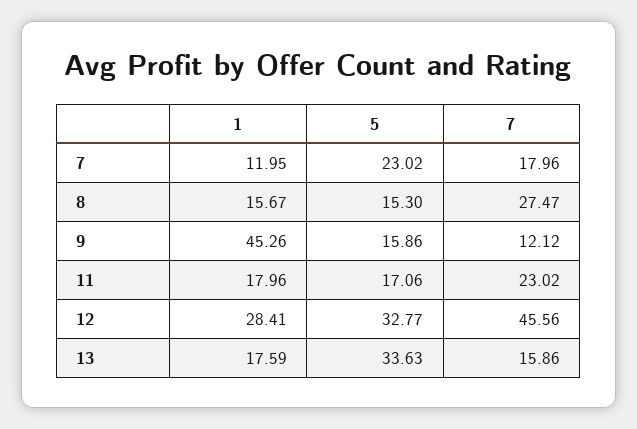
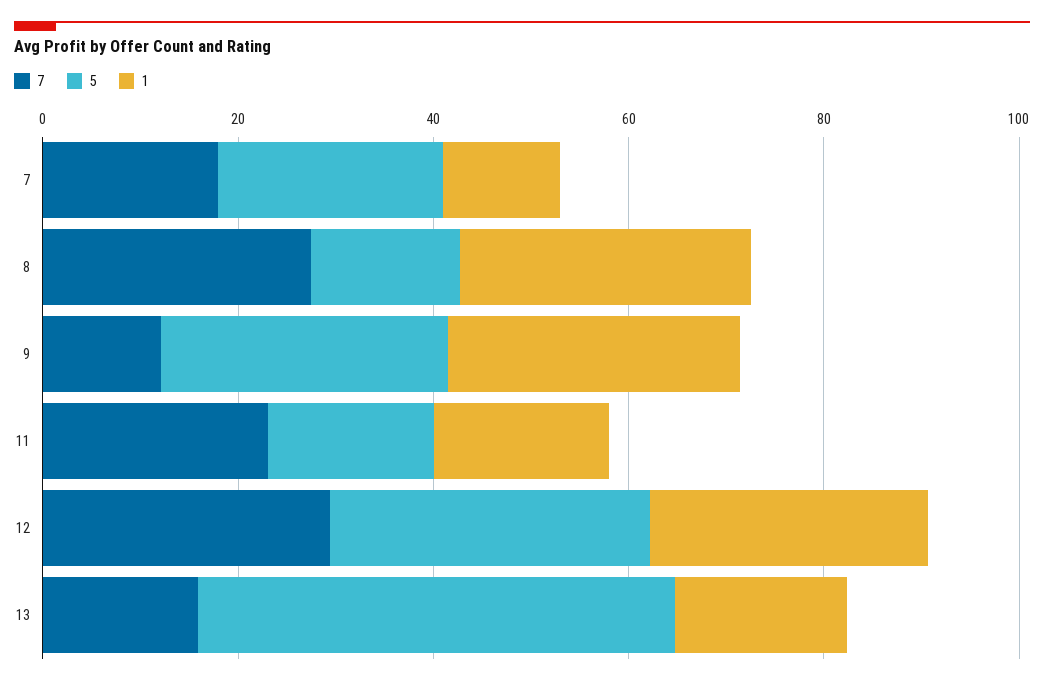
1, 8: 15.67 -> 30
1, 9: 45.26 -> 30
5, 9: 15.86 -> 30
7, 12: 45.56 -> 30
5, 13: 33.63 -> 50

